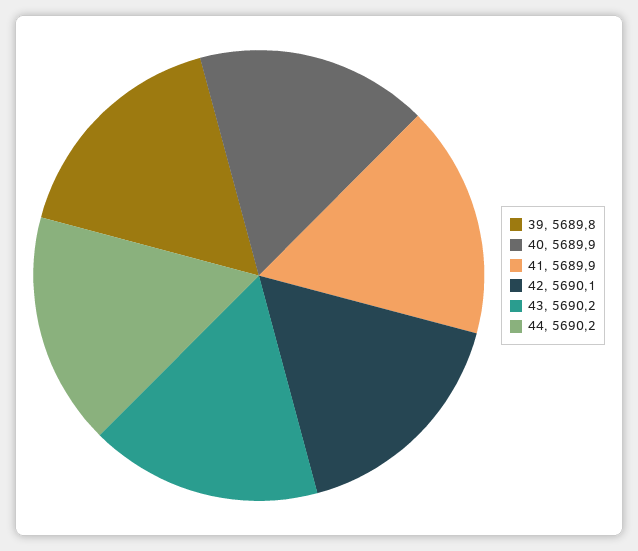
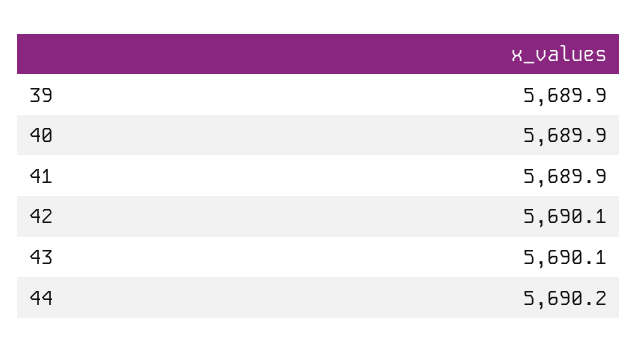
39: 5689.8 -> 5689.9
43: 5690.2 -> 5690.1

